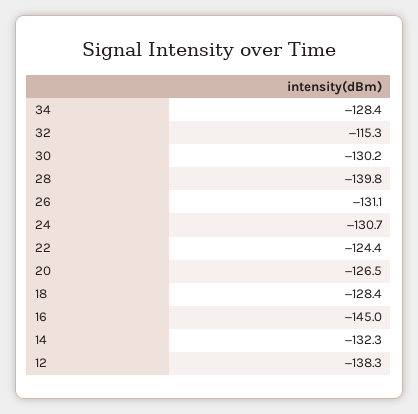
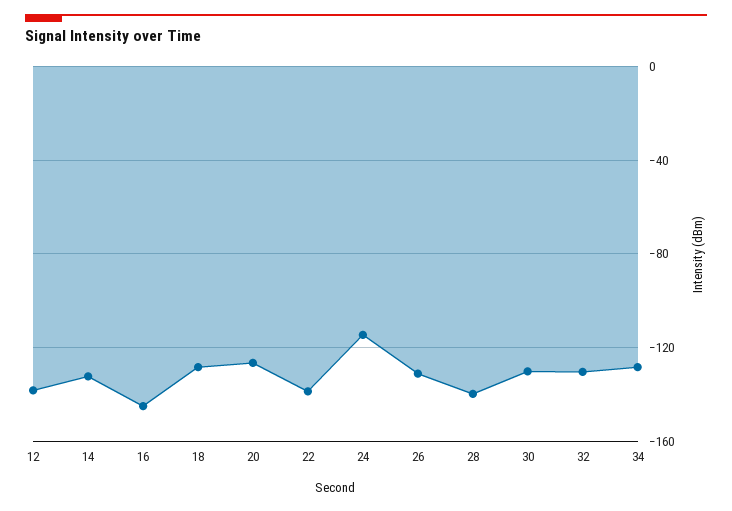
32: -115.3 -> -130
24: -130.7 -> -115
22: -124.4 -> -140

